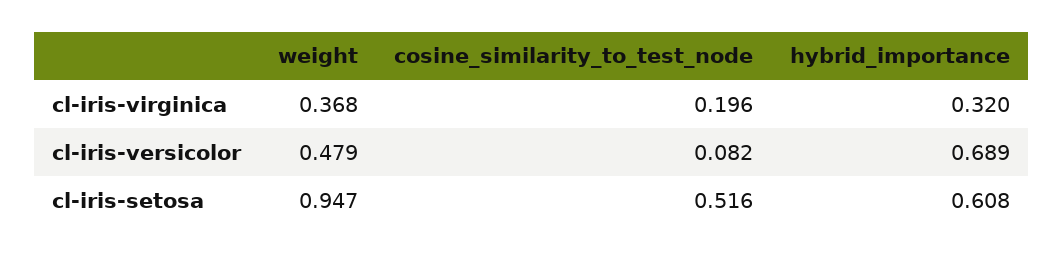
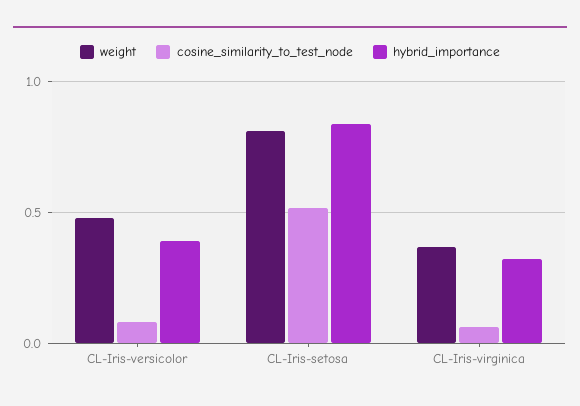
cosine_similarity_to_test_node, cl-iris-virginica: 0.196 -> 0.05
hybrid_importance, cl-iris-versicolor: 0.689 -> 0.4
weight, cl-iris-setosa: 0.947 -> 0.8
hybrid_importance, cl-iris-setosa: 0.608 -> 0.85

